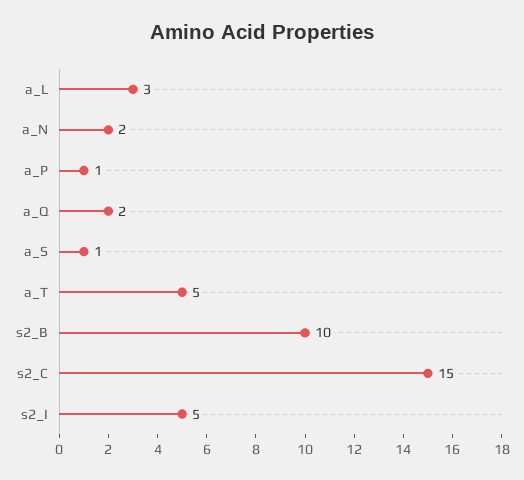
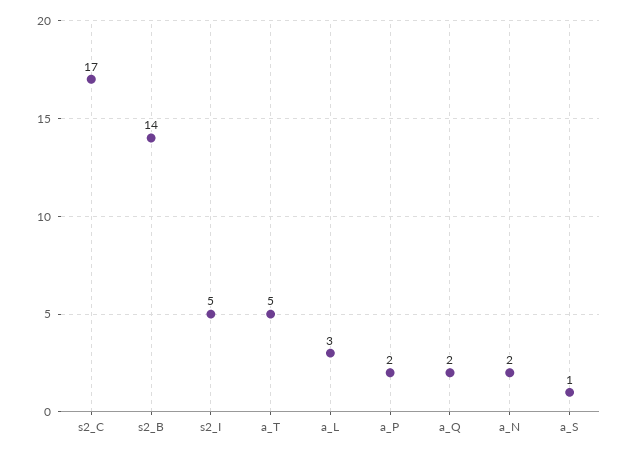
a_P: 1 -> 2
s2_B: 10 -> 14
s2_C: 15 -> 17

